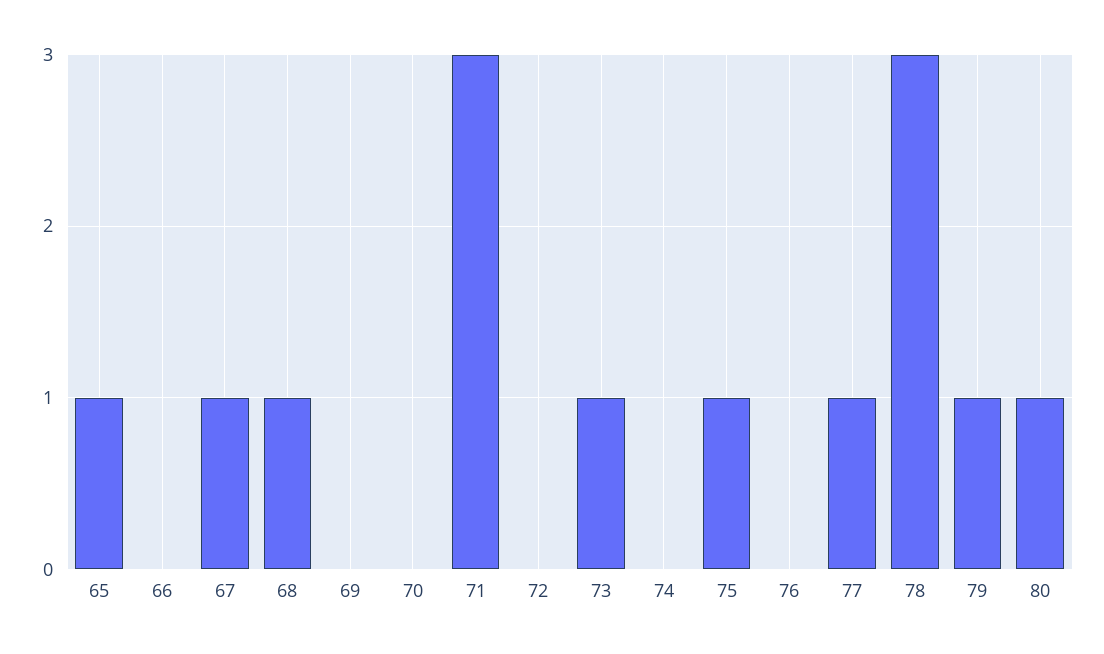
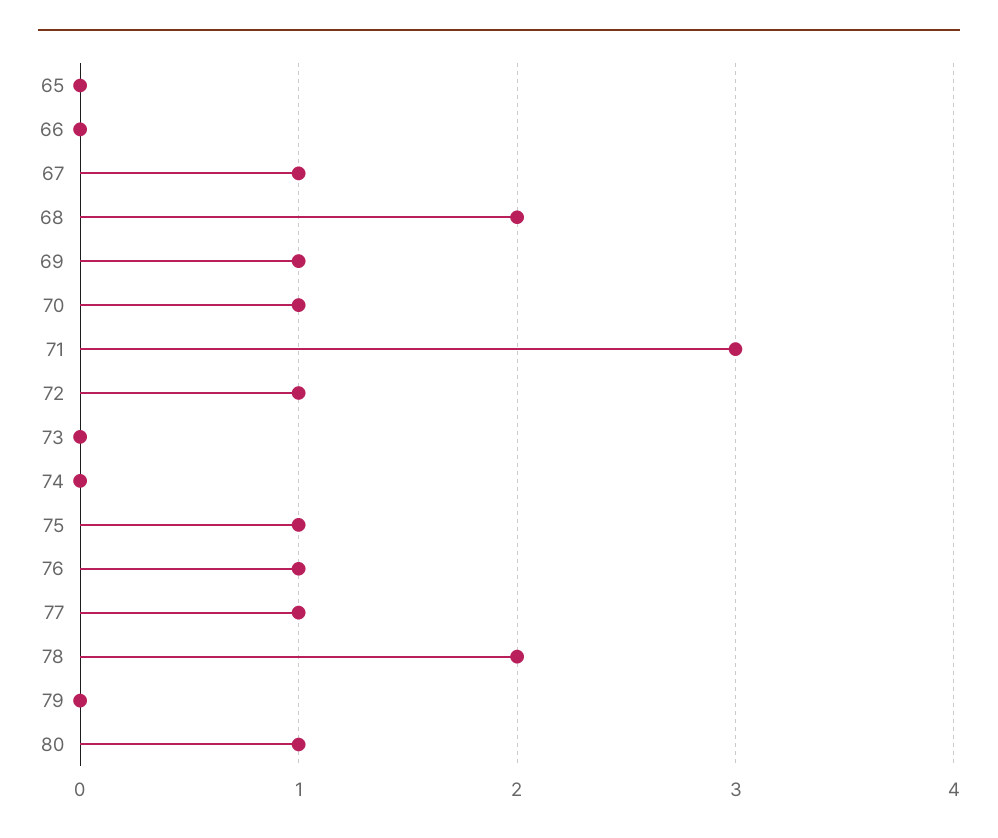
65: 1 -> 0
68: 1 -> 2
69: 0 -> 1
70: 0 -> 1
72: 0 -> 1
73: 1 -> 0
76: 0 -> 1
78: 3 -> 2
79: 1 -> 0

